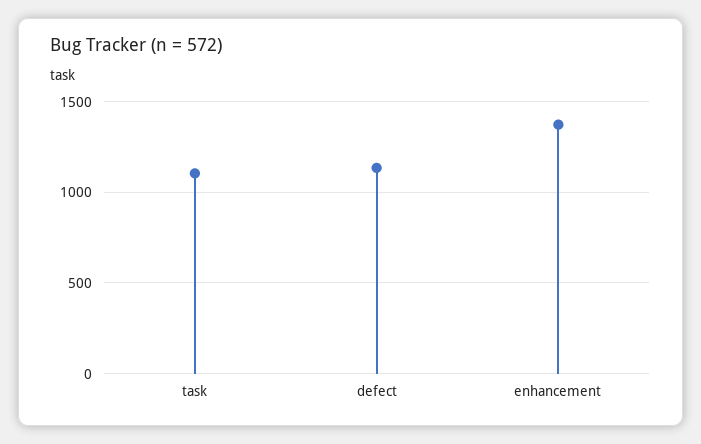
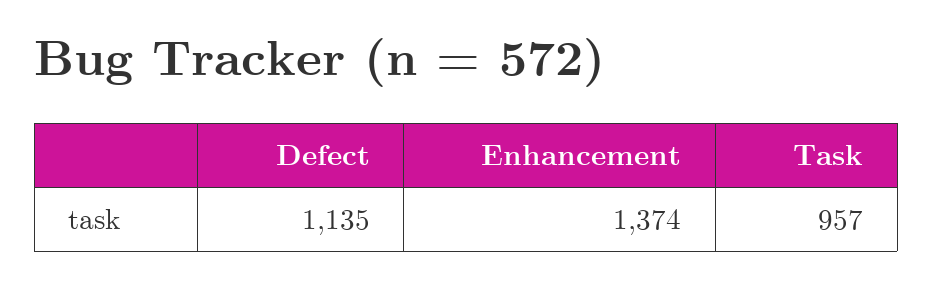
task: 1100 -> 957

